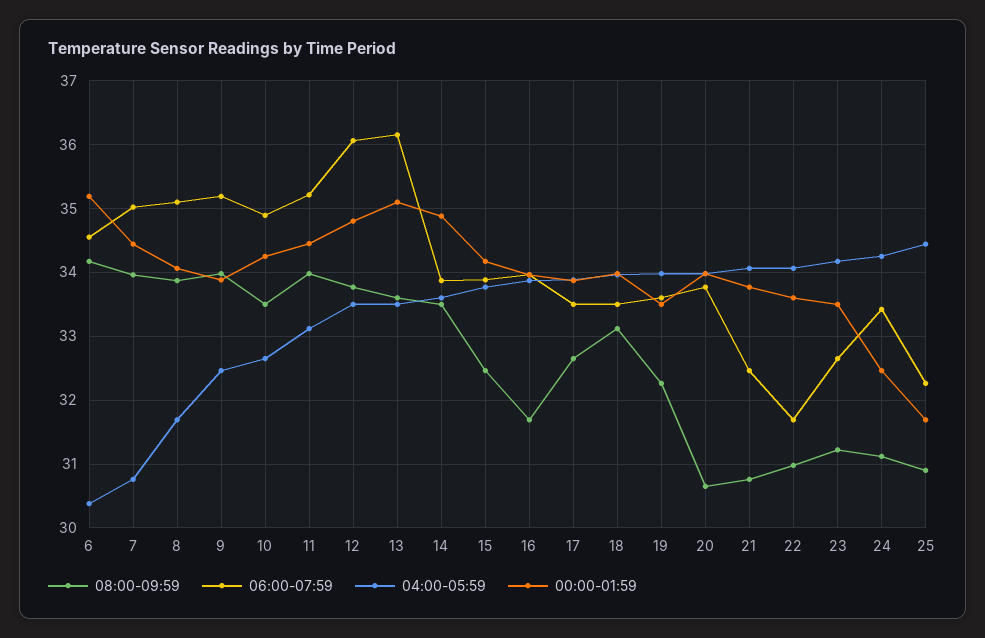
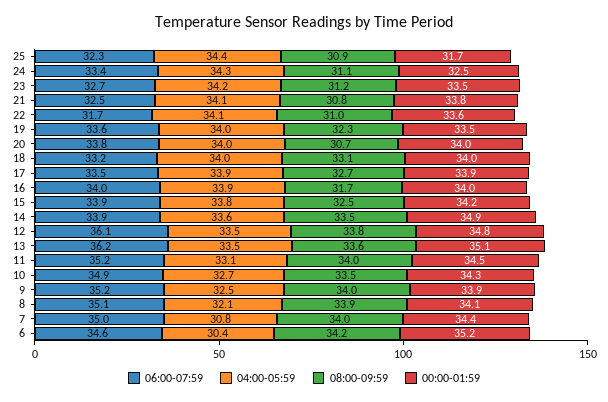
04:00-05:59, 8: 31.7 -> 32.1
06:00-07:59, 18: 33.5 -> 33.2

